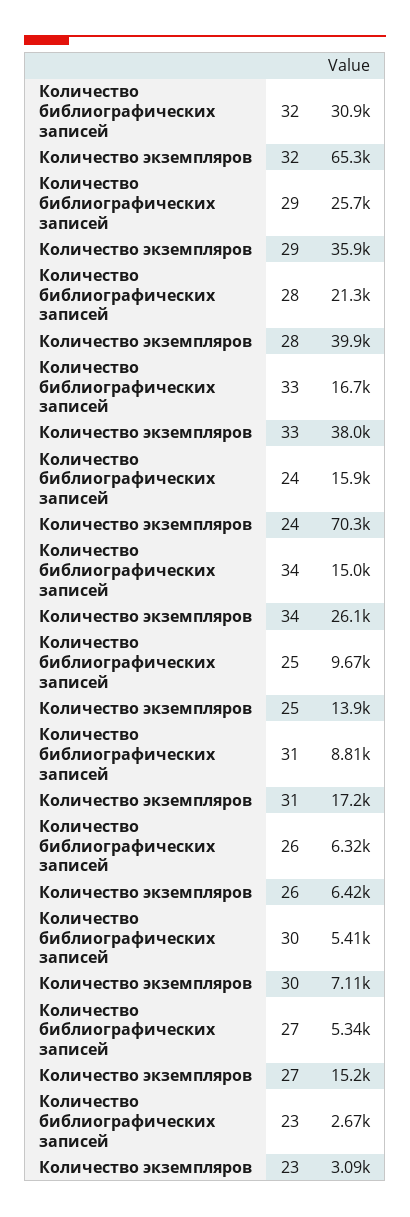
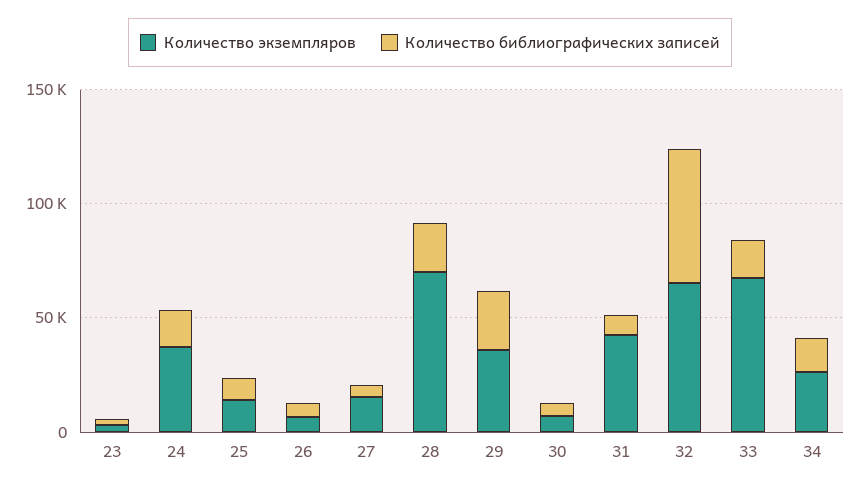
Количество библиографических записей, 32: 30900 -> 60000
Количество экземпляров, 28: 39900 -> 70000
Количество экземпляров, 33: 38000 -> 70000
Количество экземпляров, 24: 70300 -> 40000
Количество экземпляров, 31: 17200 -> 40000

